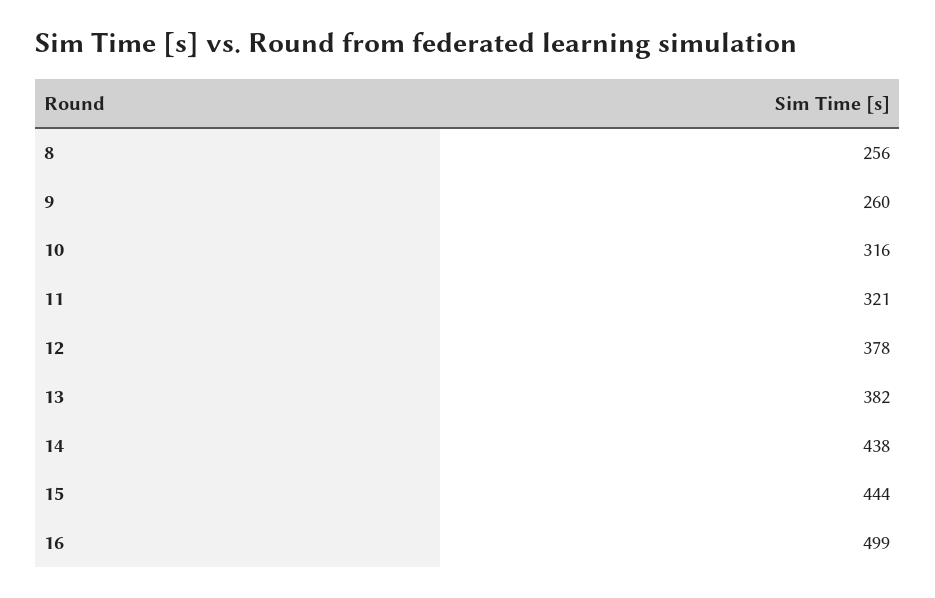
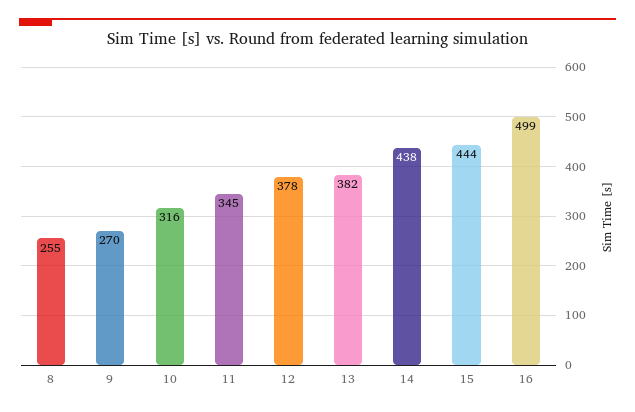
8: 256 -> 255
9: 260 -> 270
11: 321 -> 345

